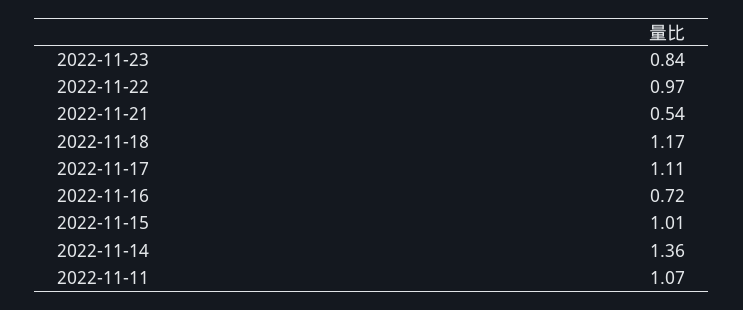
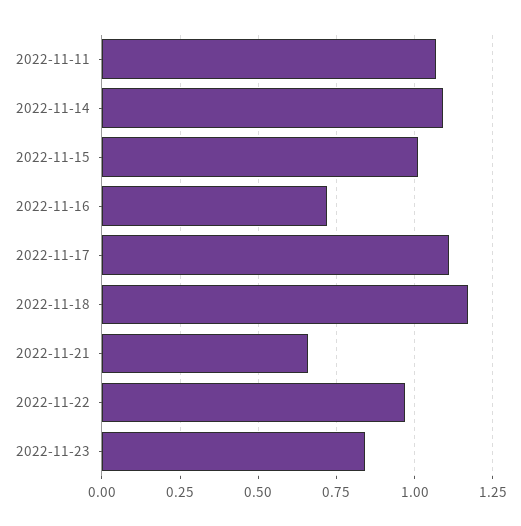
2022-11-21: 0.54 -> 0.65
2022-11-14: 1.36 -> 1.1

